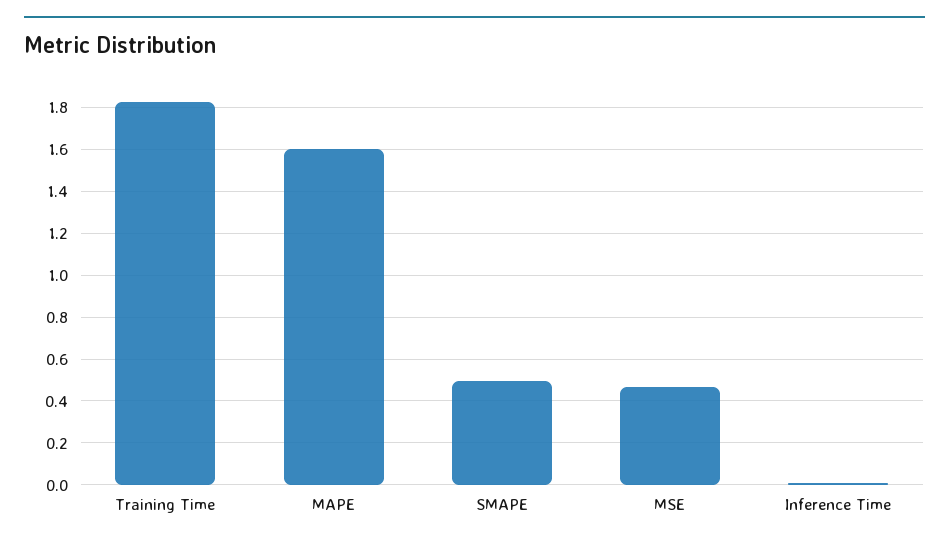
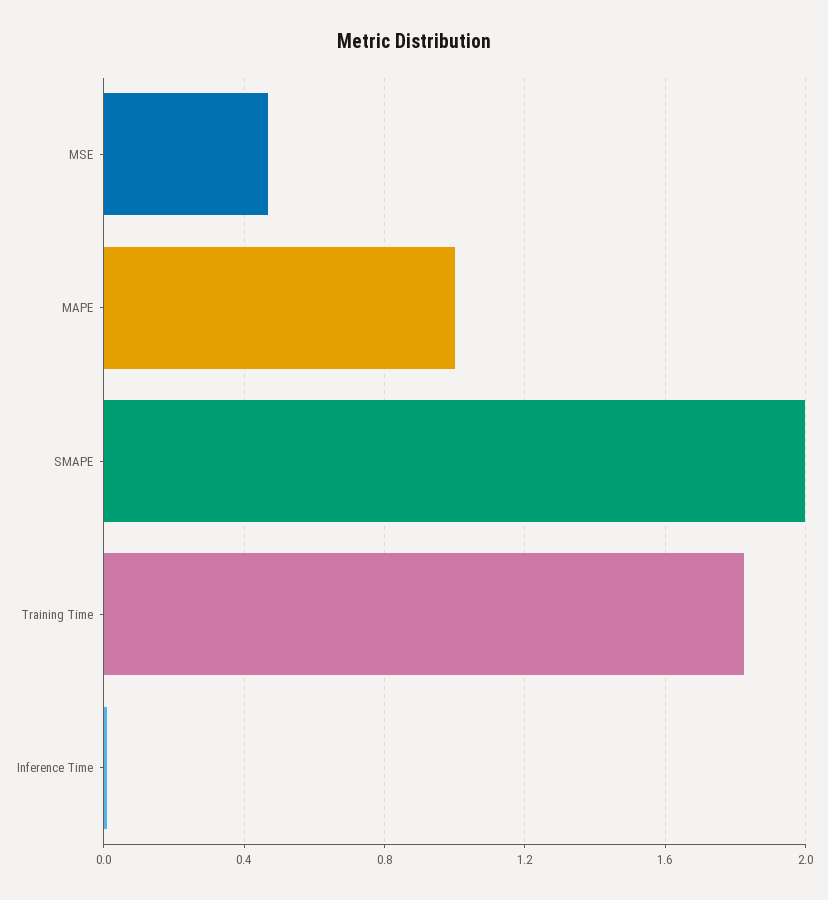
MAPE: 1.6 -> 1
SMAPE: 0.5 -> 2

